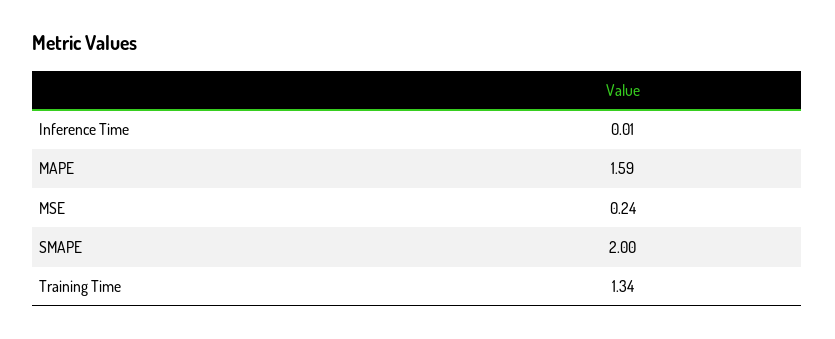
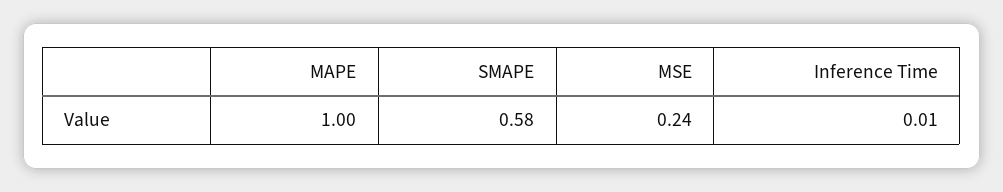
MAPE: 1.59 -> 1
SMAPE: 2 -> 0.58
Training Time: 1.34 -> none

